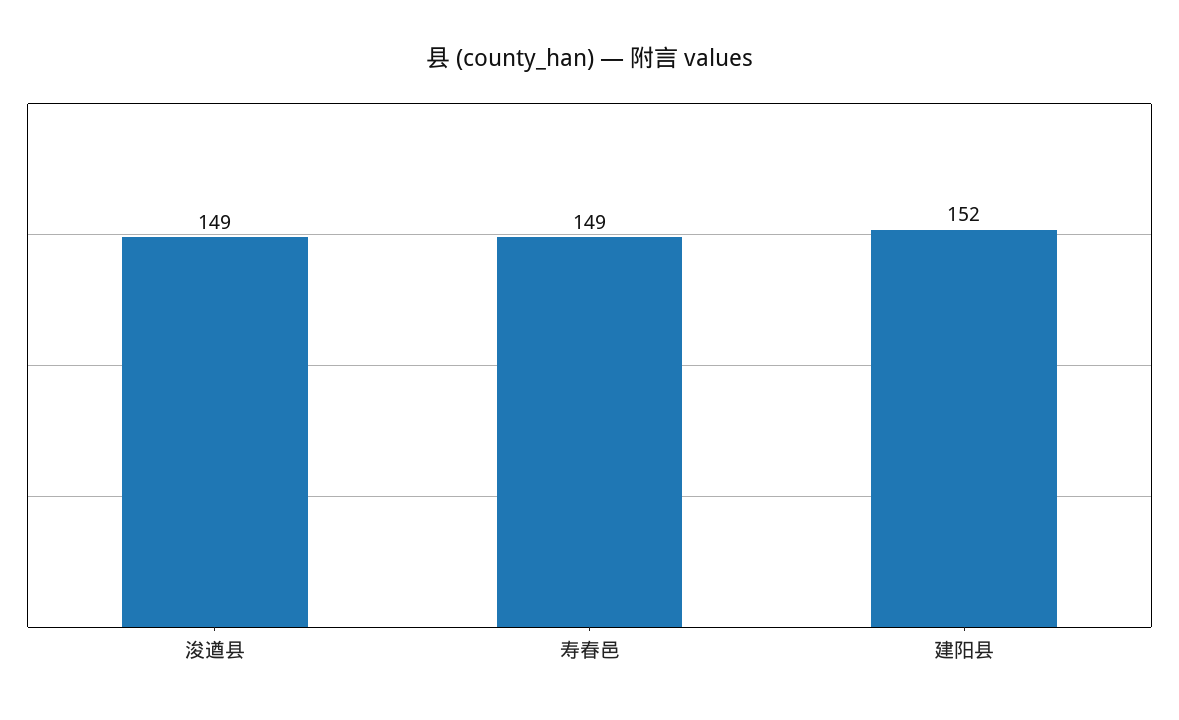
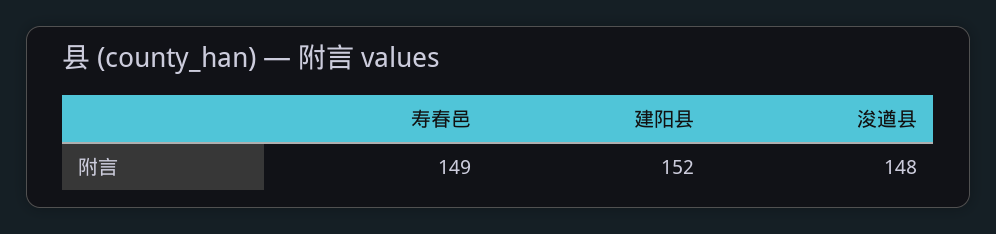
浚遒县: 149 -> 148

